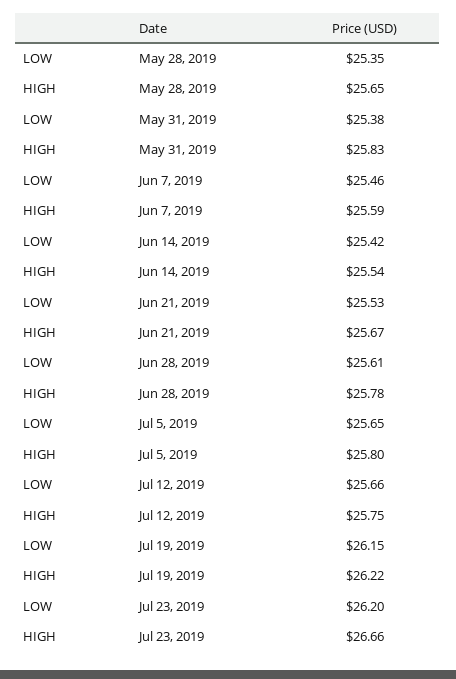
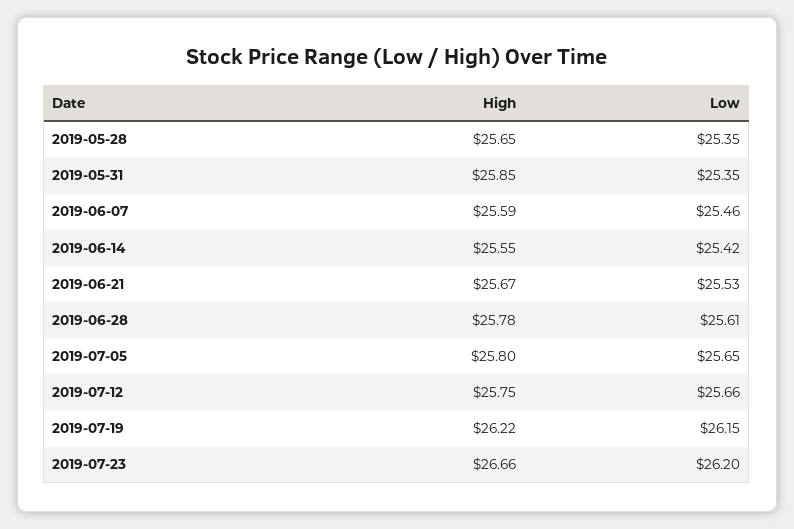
LOW, May 31, 2019: 25.38 -> 25.35
HIGH, May 31, 2019: 25.83 -> 25.85
HIGH, Jun 14, 2019: 25.54 -> 25.55

